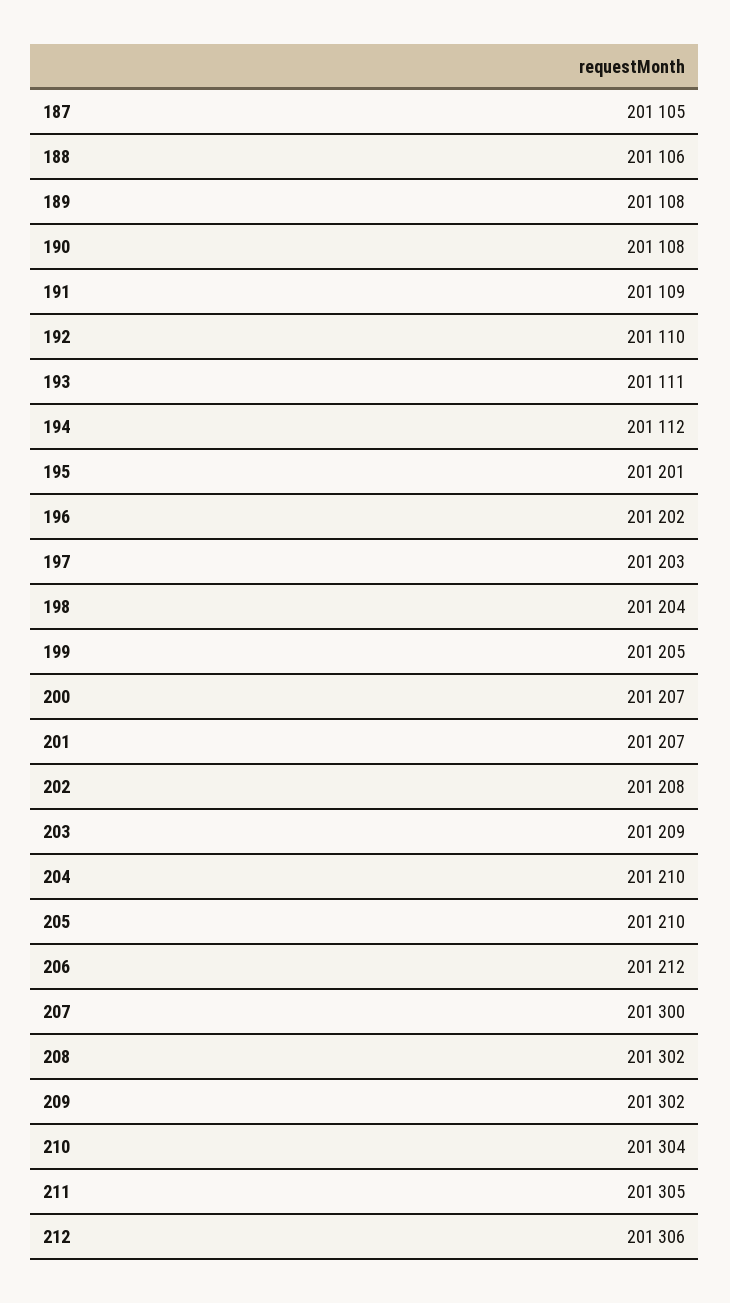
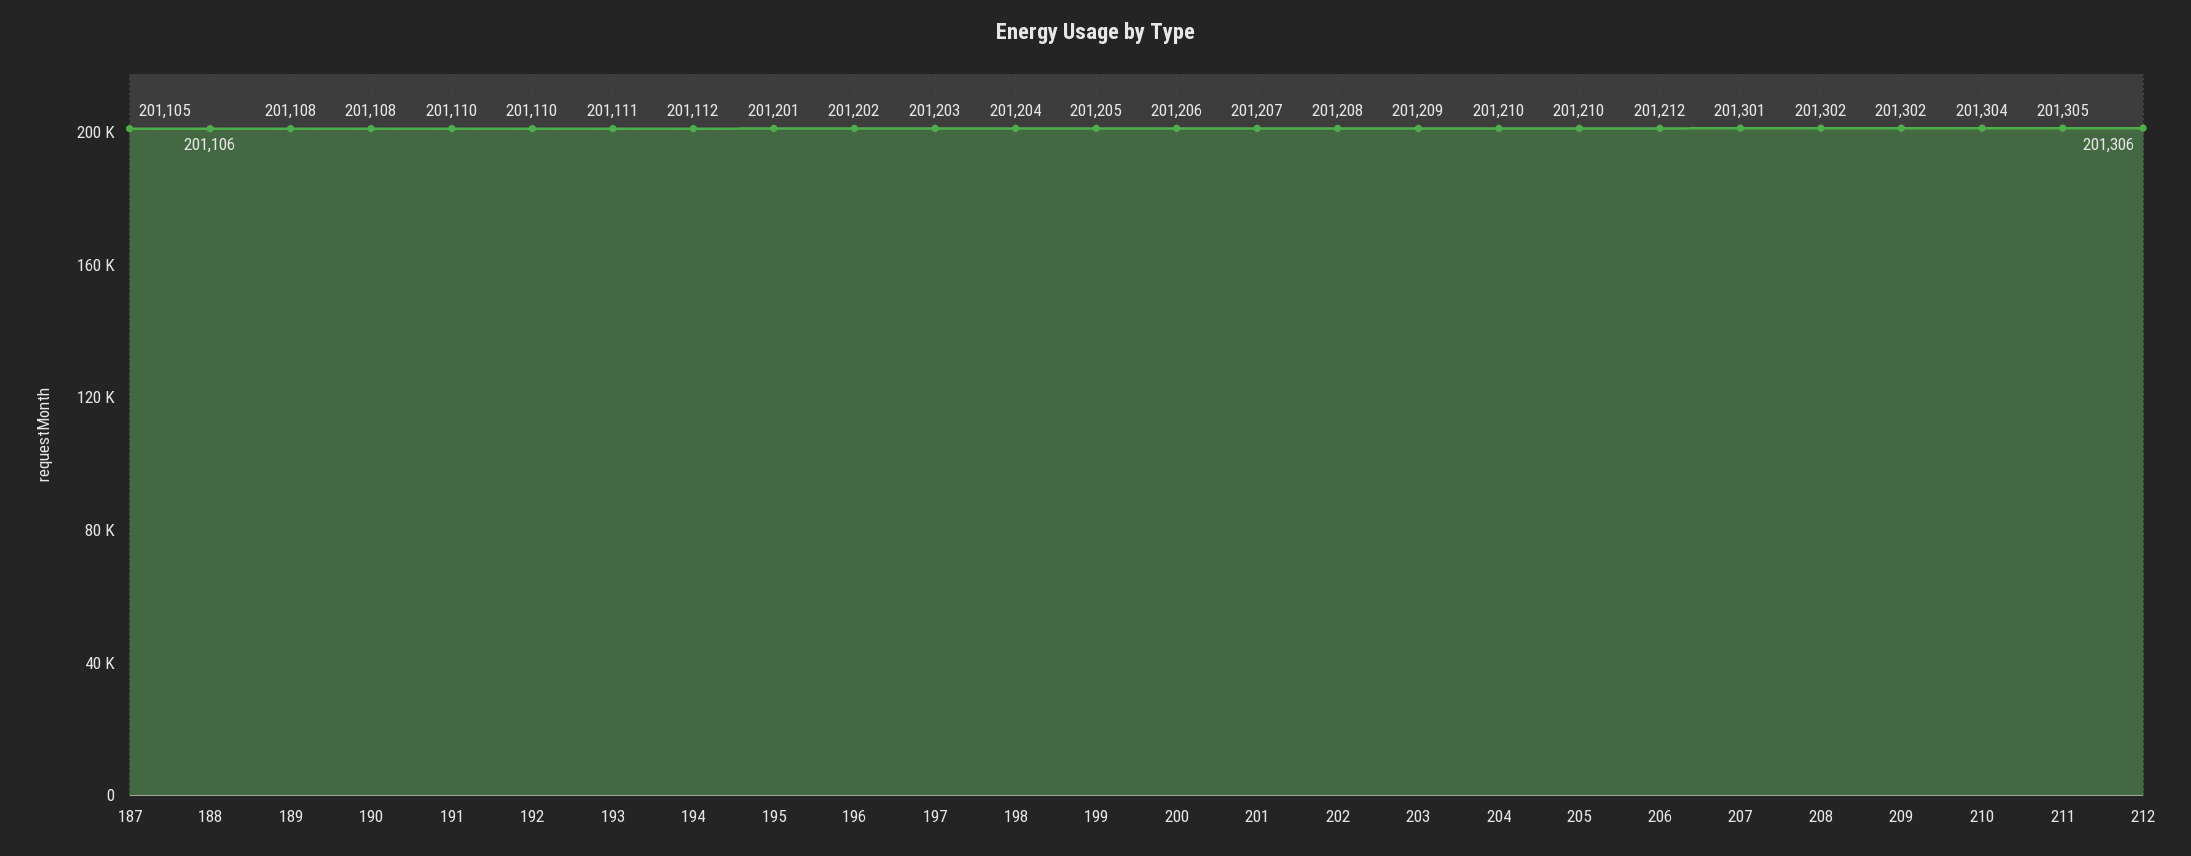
191: 201109 -> 201110
200: 201207 -> 201206
207: 201300 -> 201301

